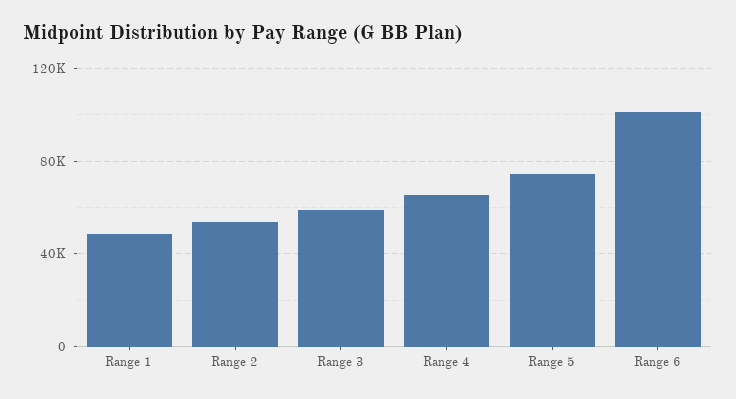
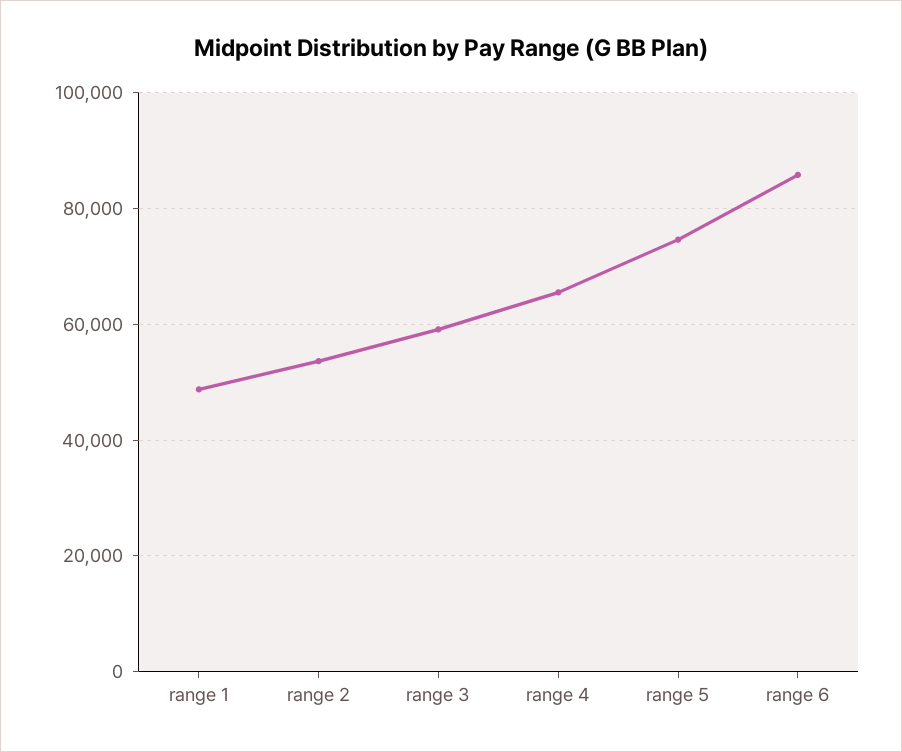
Range 6: 100000 -> 86000

